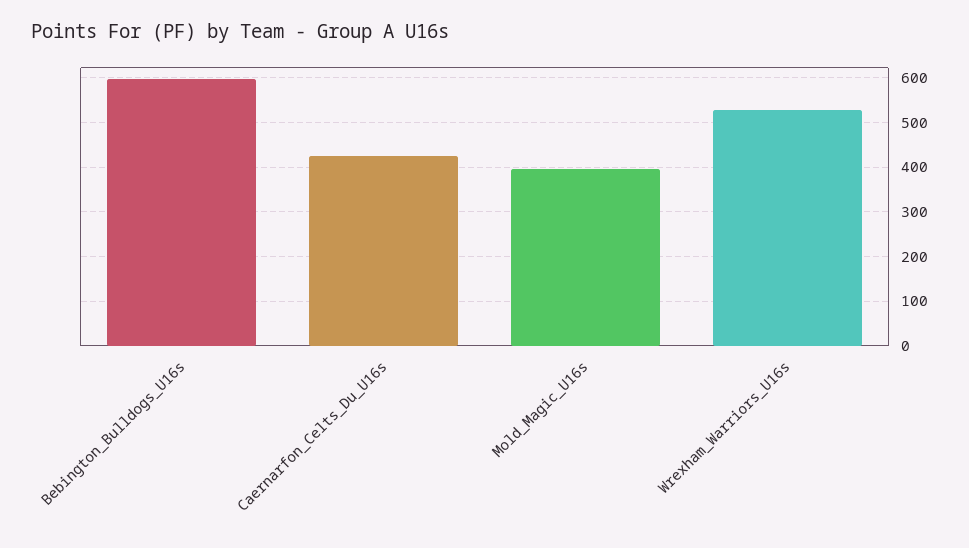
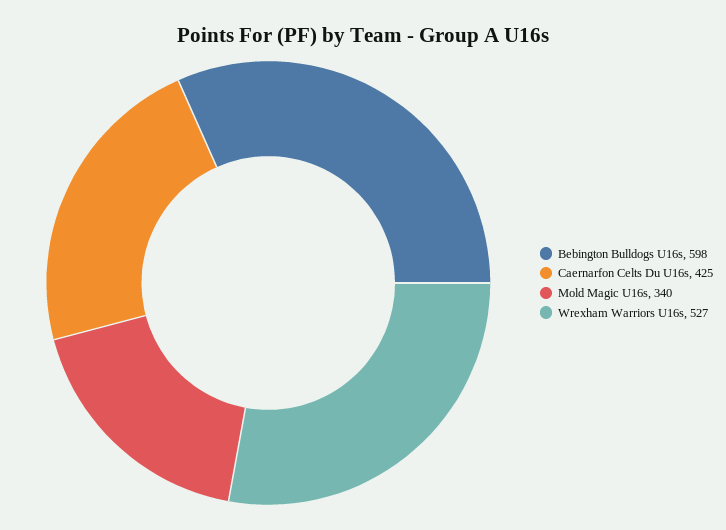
Mold_Magic_U16s: 400 -> 340

